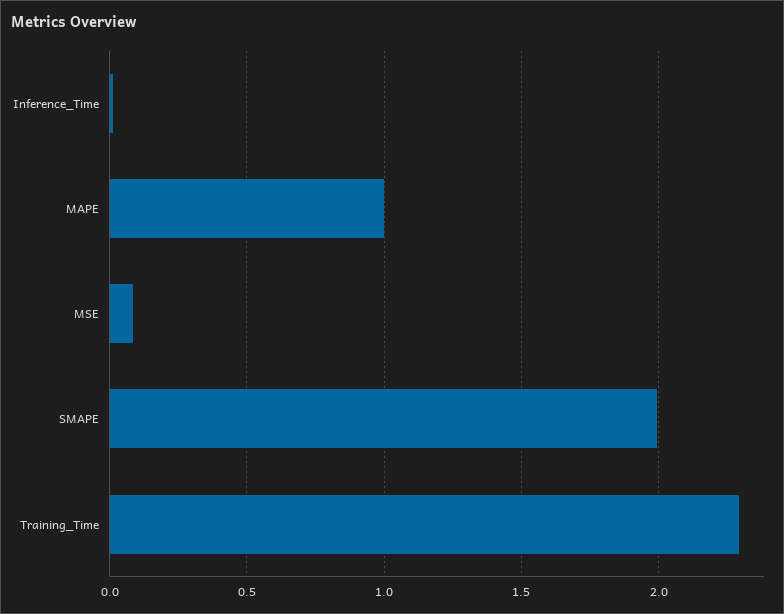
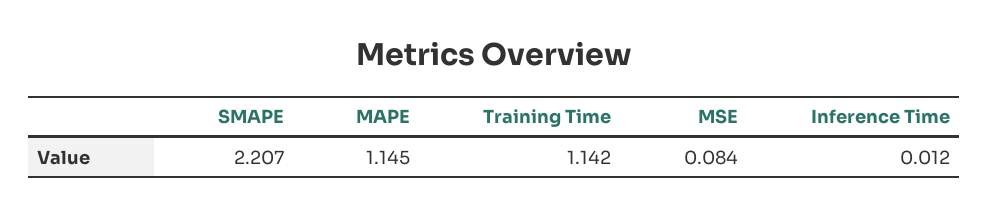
MAPE: 1 -> 1.145
SMAPE: 2 -> 2.207
Training_Time: 2.3 -> 1.142

